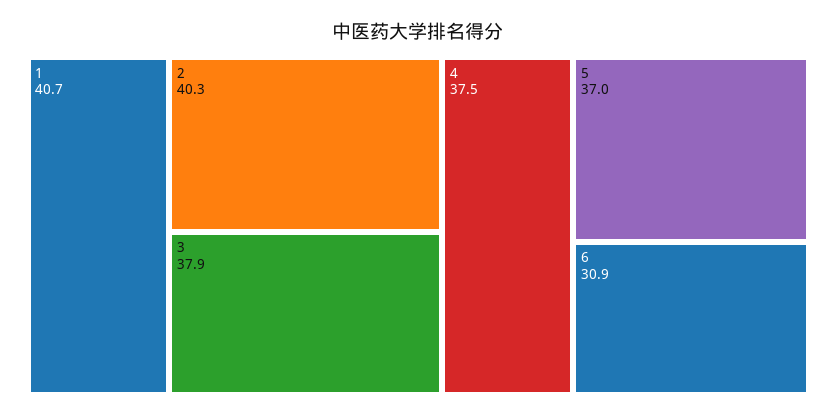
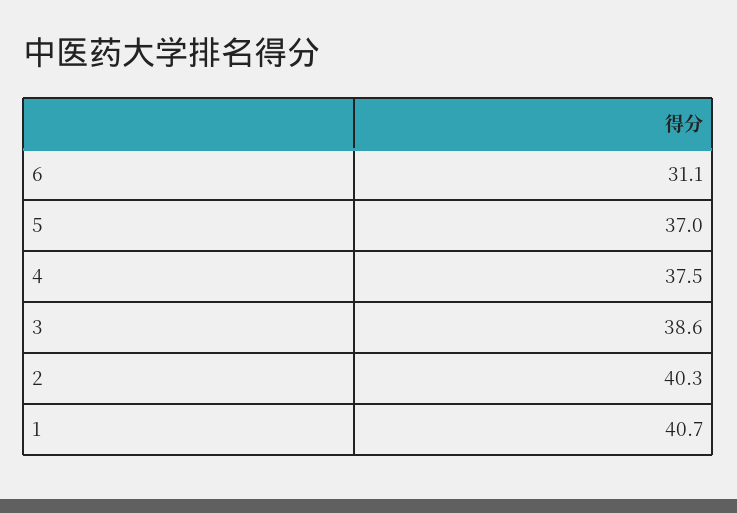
3: 37.9 -> 38.6
6: 30.9 -> 31.1

